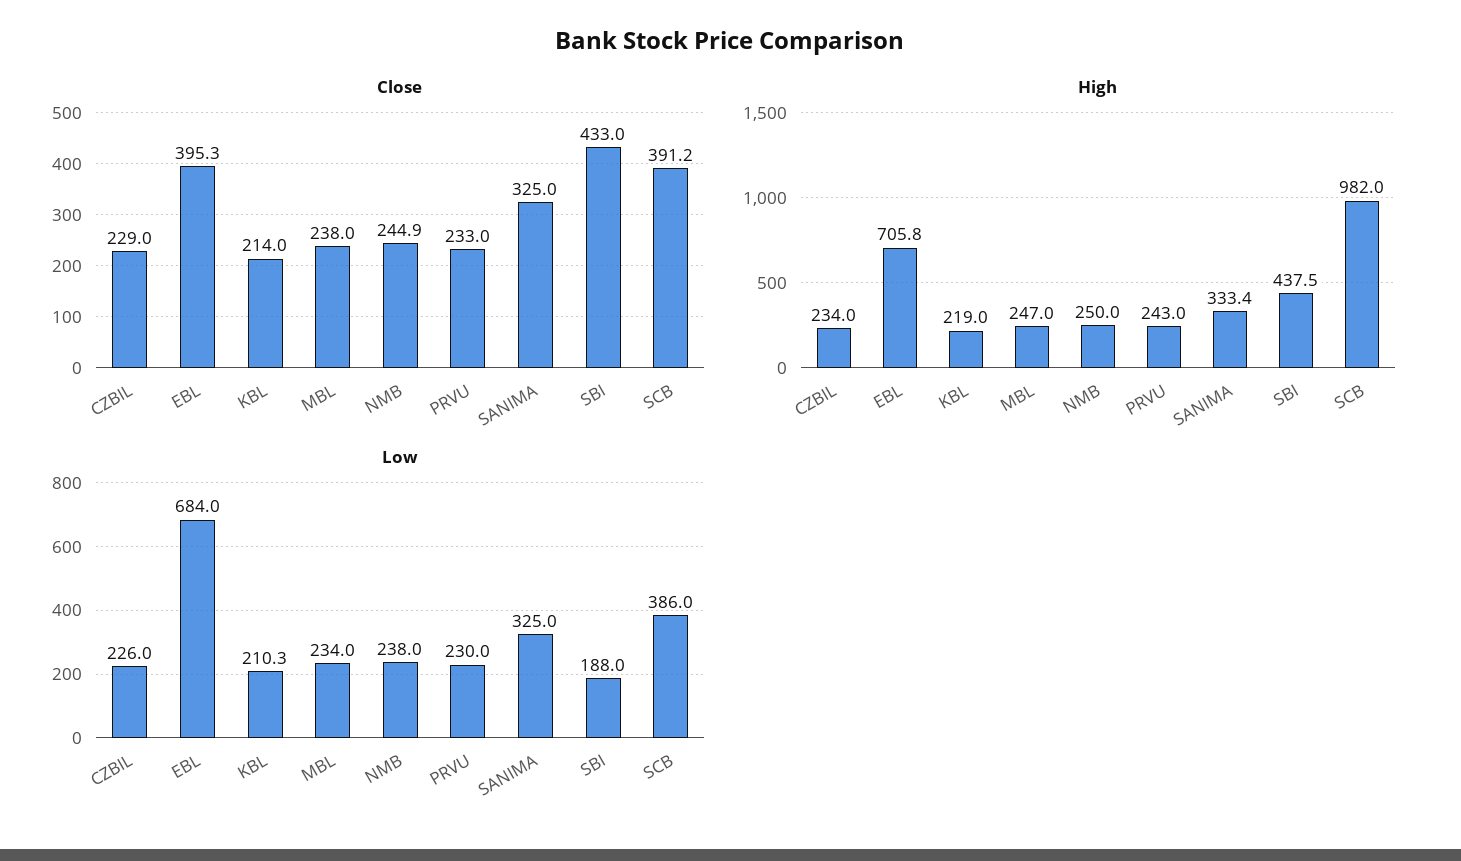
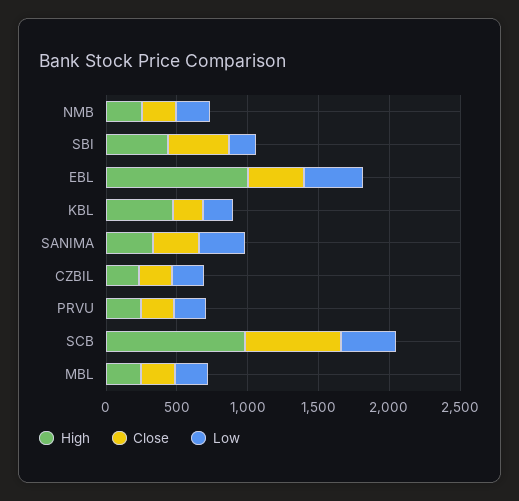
Close, SCB: 391.2 -> 700
High, EBL: 705.8 -> 1000
High, KBL: 219 -> 500
Low, EBL: 684 -> 400

